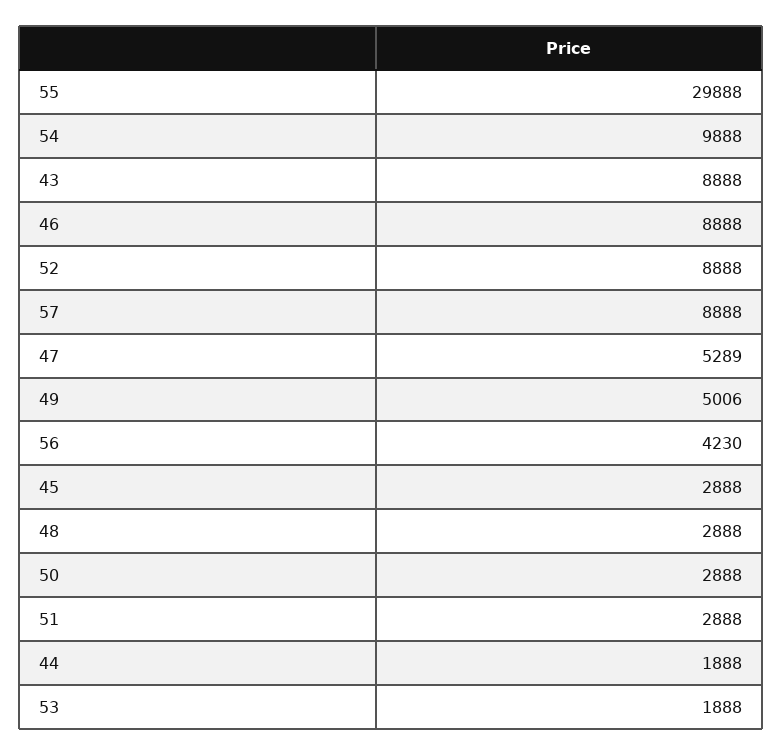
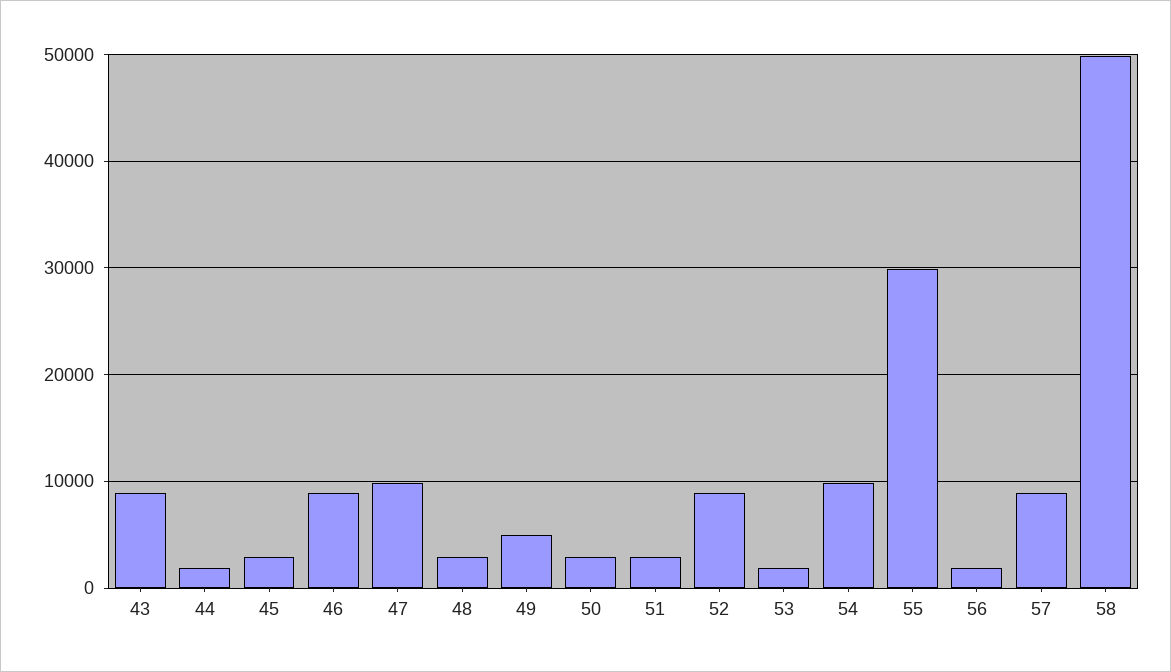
47: 5289 -> 10000
56: 4230 -> 2000
58: none -> 50000

